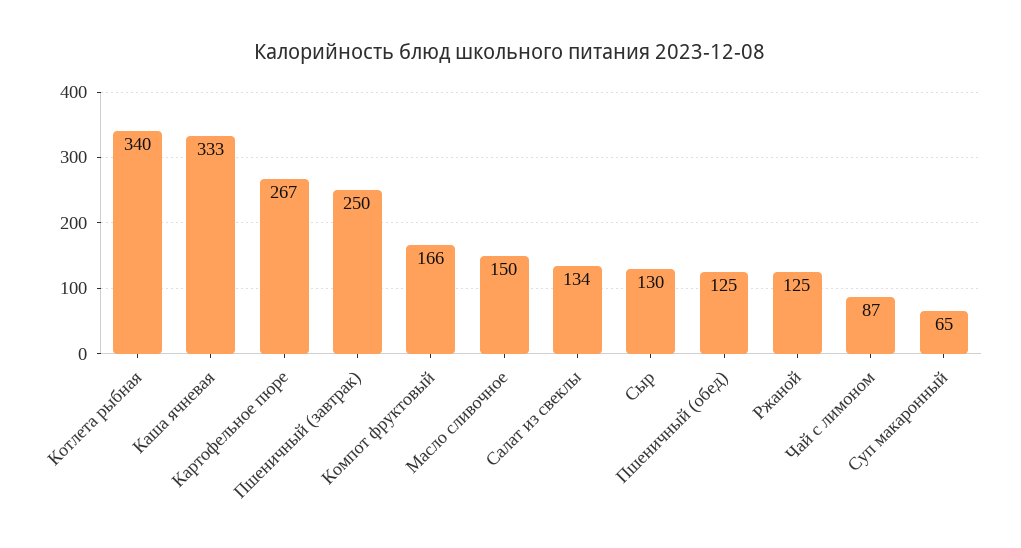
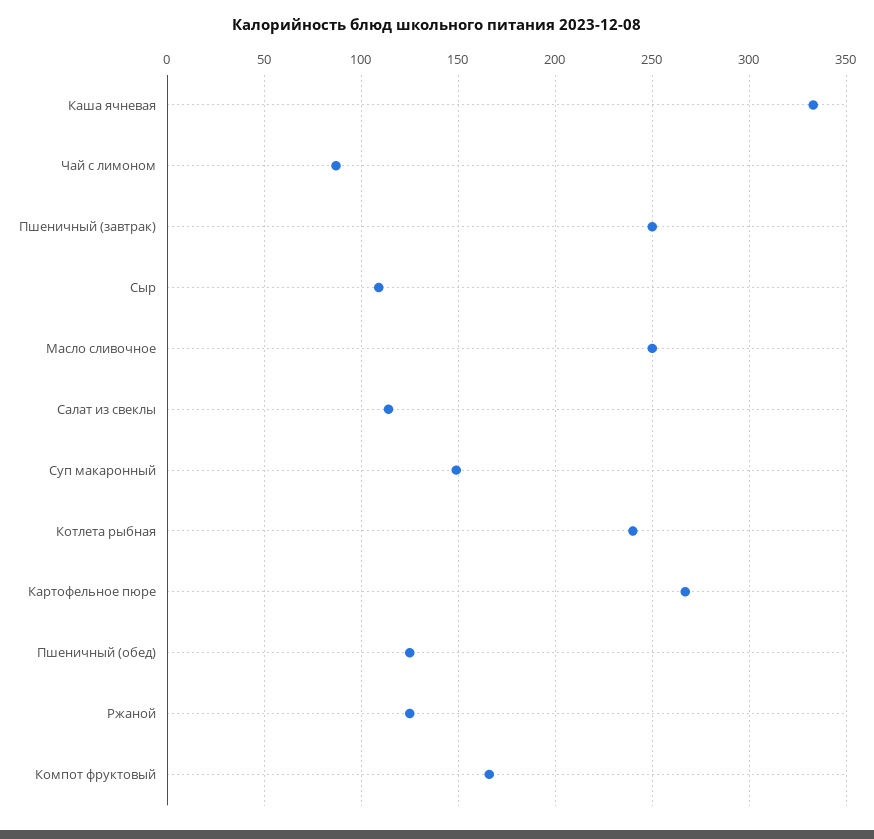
Котлета рыбная: 340 -> 240
Масло сливочное: 150 -> 250
Салат из свеклы: 134 -> 115
Сыр: 130 -> 110
Суп макаронный: 65 -> 150

